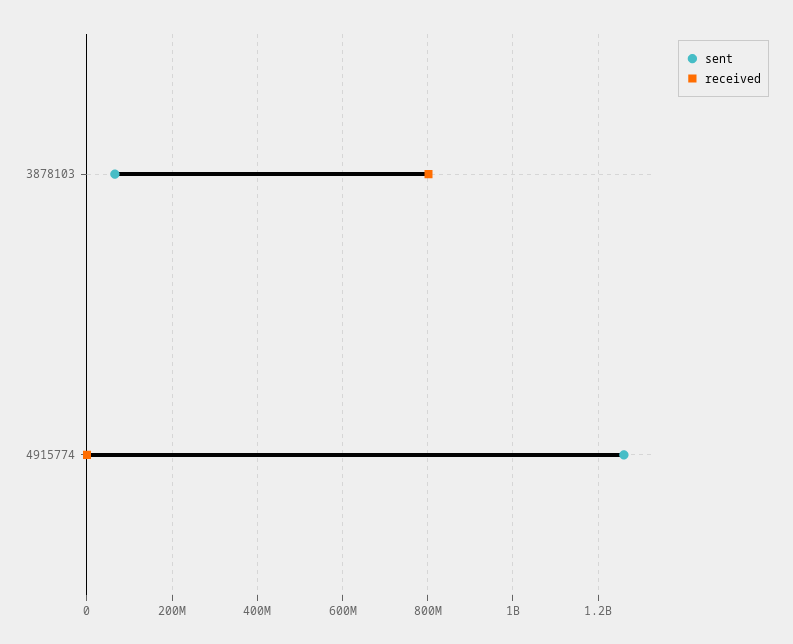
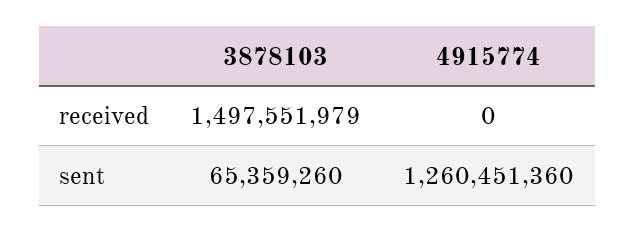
received, 3878103: 800000000 -> 1497551979

